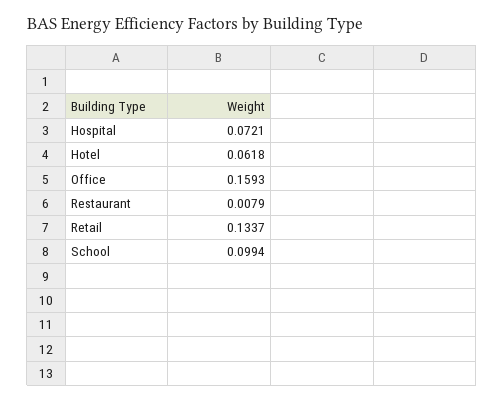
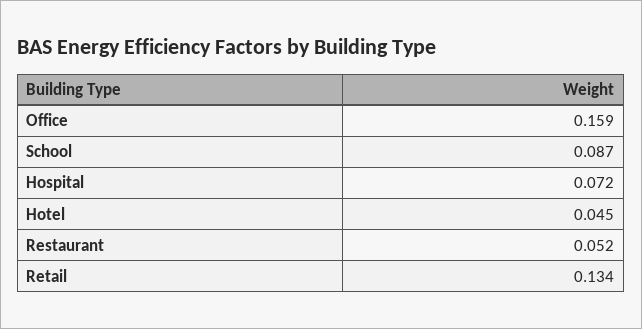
Hotel: 0.0618 -> 0.045
Restaurant: 0.0079 -> 0.052
School: 0.0994 -> 0.087

